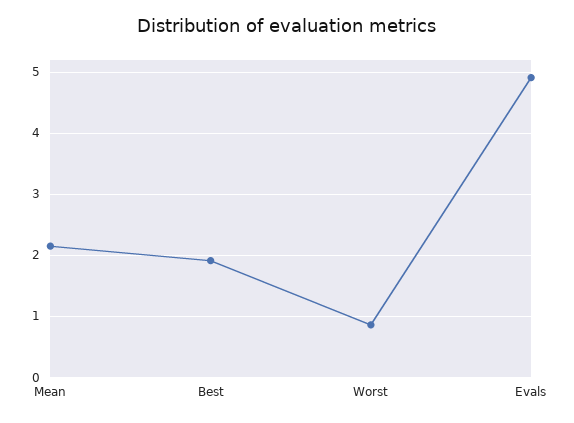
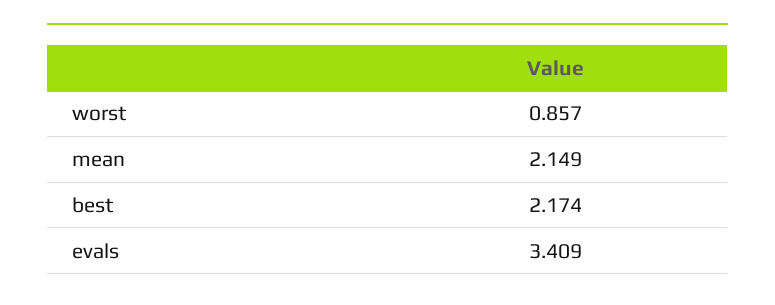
Best: 1.9 -> 2.174
Evals: 4.9 -> 3.409

